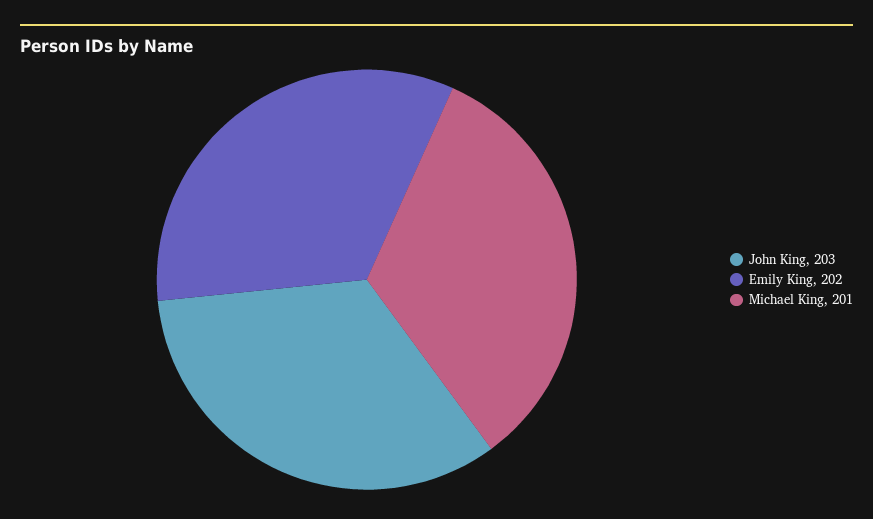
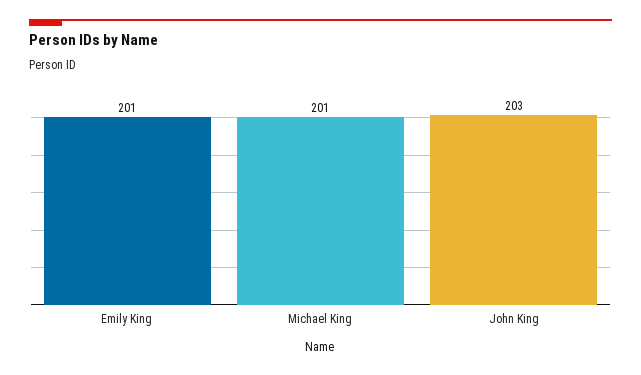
Emily King: 202 -> 201

